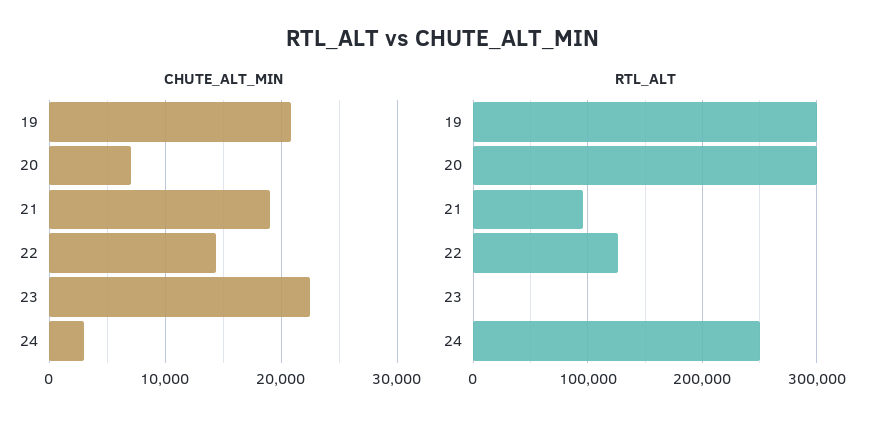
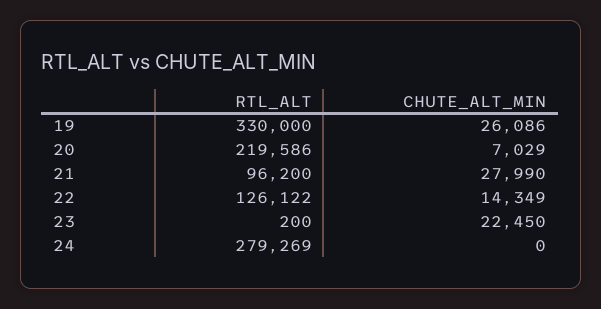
CHUTE_ALT_MIN, 19: 21000 -> 26086
CHUTE_ALT_MIN, 21: 19000 -> 27990
CHUTE_ALT_MIN, 24: 3000 -> 0
RTL_ALT, 19: 300000 -> 330000
RTL_ALT, 20: 300000 -> 219586
RTL_ALT, 24: 250000 -> 279269

